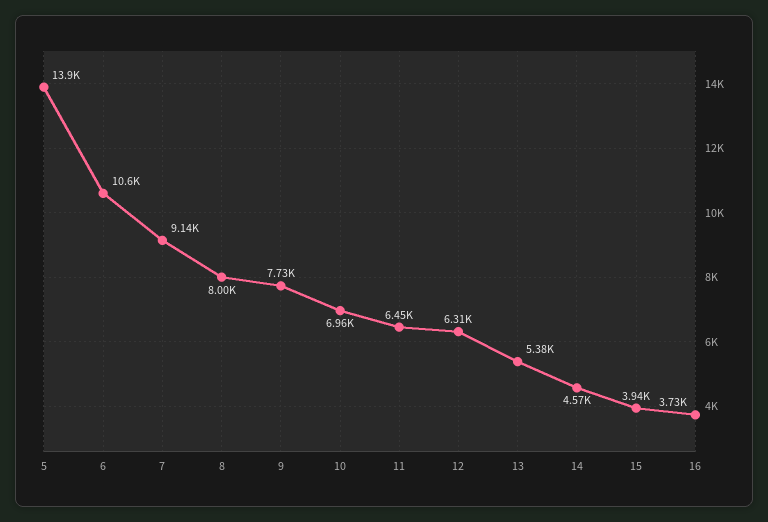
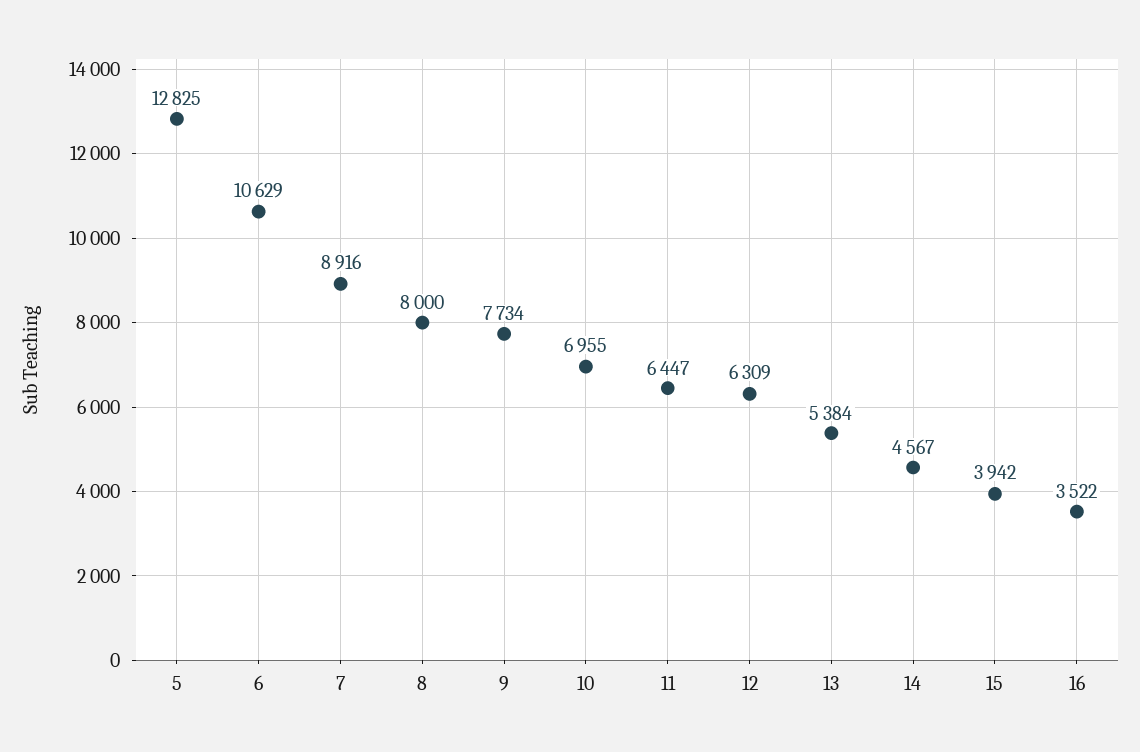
5: 13900 -> 12825
7: 9140 -> 8916
16: 3730 -> 3522

